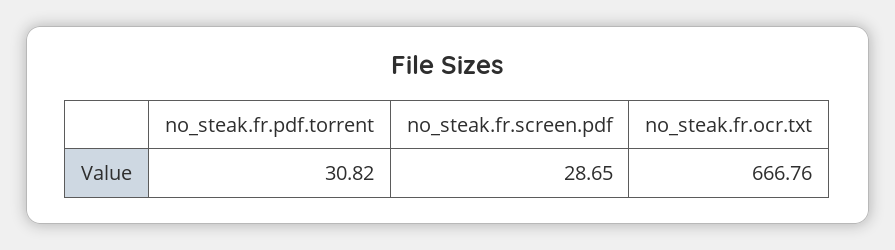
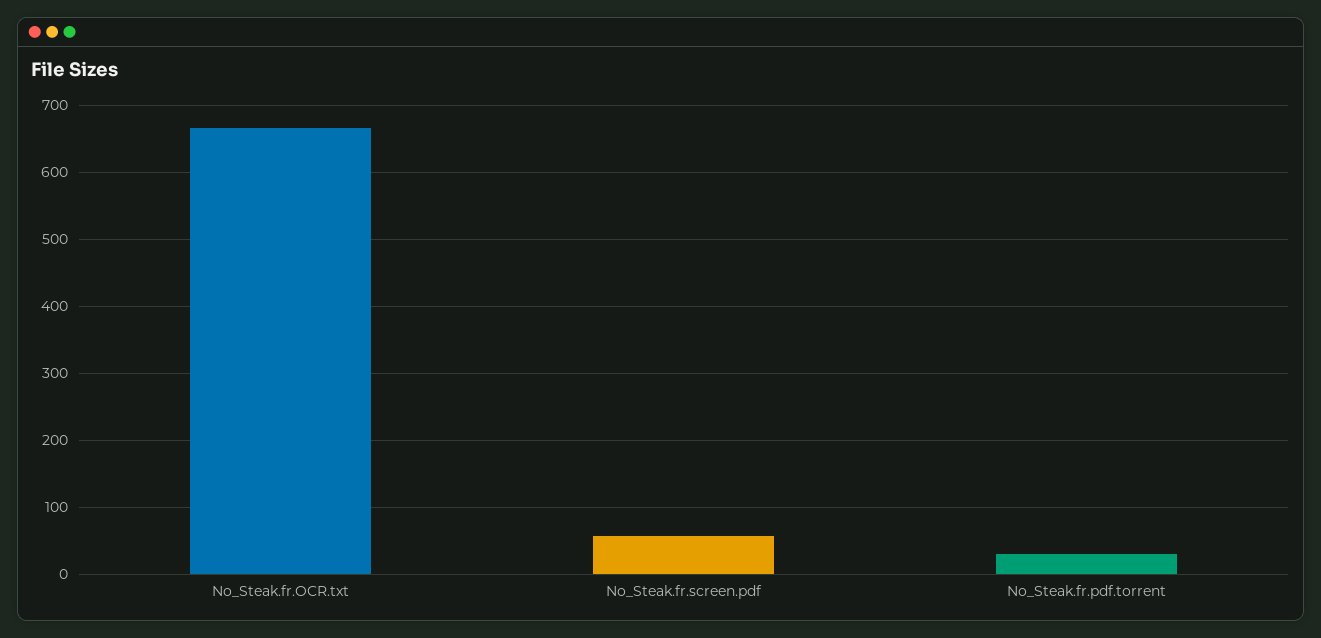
no_steak.fr.screen.pdf: 28.65 -> 60

